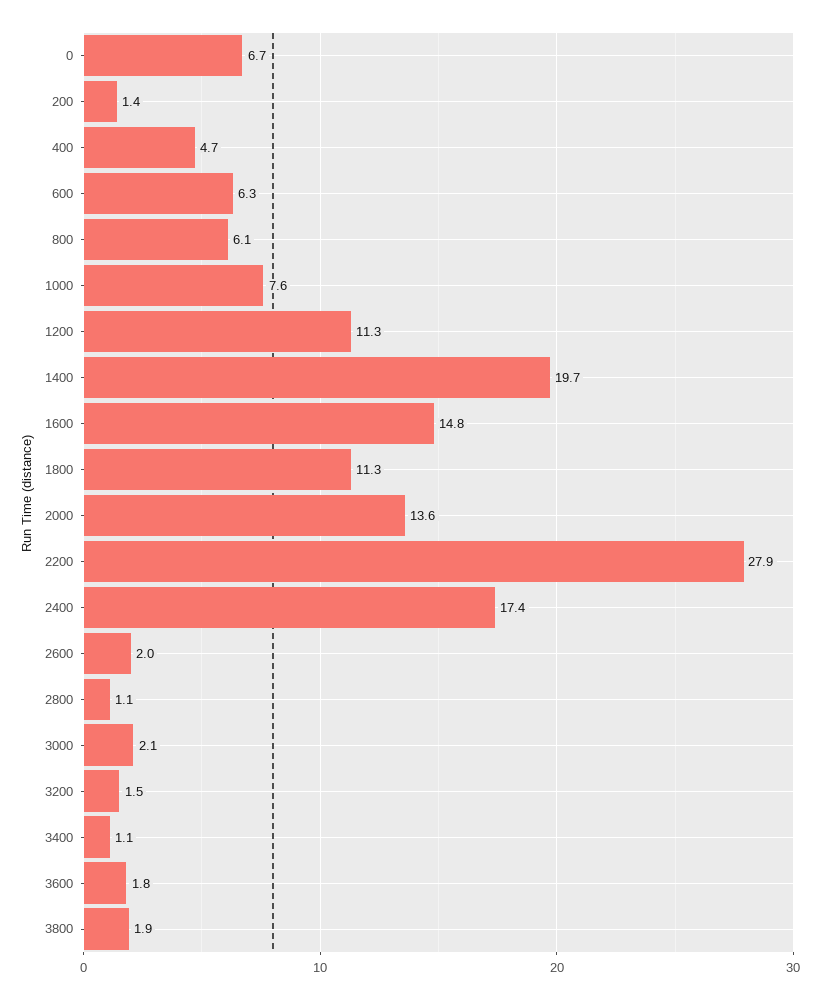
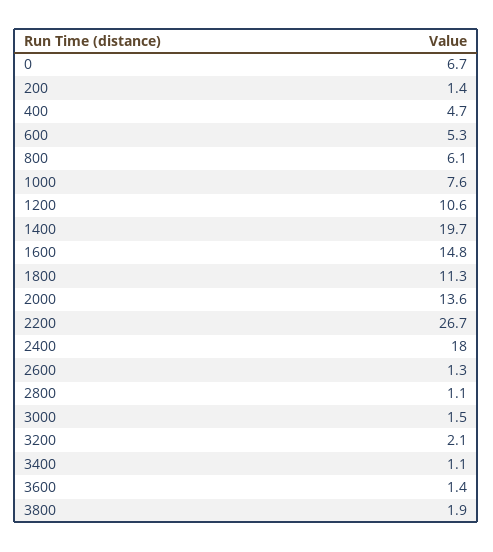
600: 6.3 -> 5.3
1200: 11.3 -> 10.6
2200: 27.9 -> 26.7
2400: 17.4 -> 18
2600: 2 -> 1.3
3000: 2.1 -> 1.5
3200: 1.5 -> 2.1
3600: 1.8 -> 1.4

